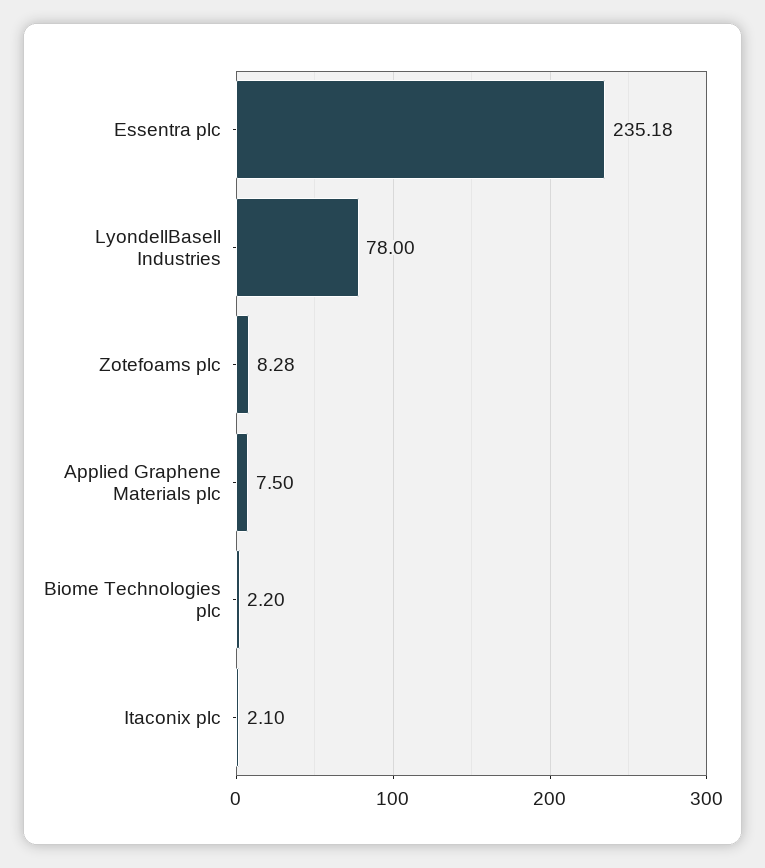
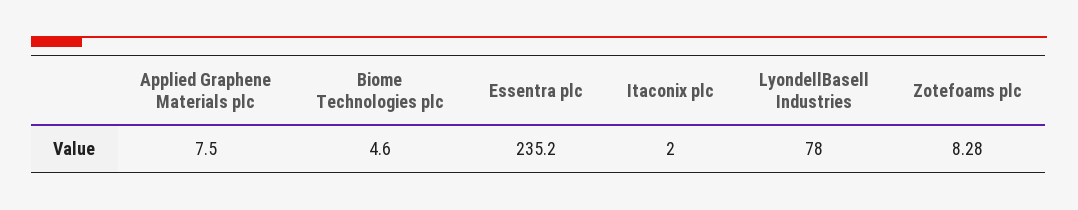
Essentra plc: 235.18 -> 235.2
Biome Technologies plc: 2.2 -> 4.6
Itaconix plc: 2.1 -> 2

